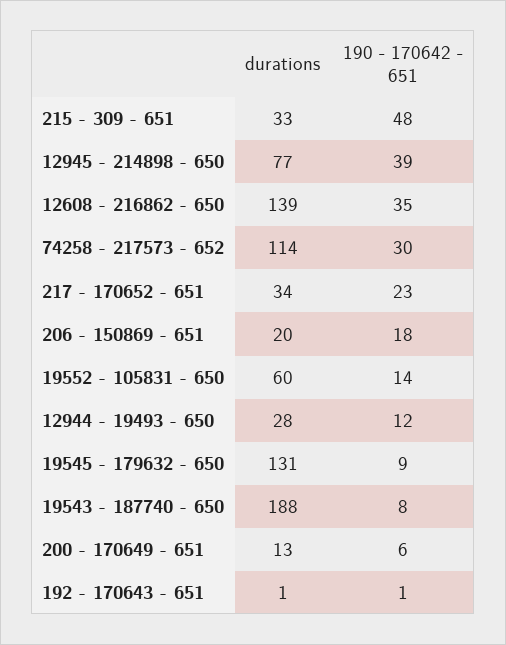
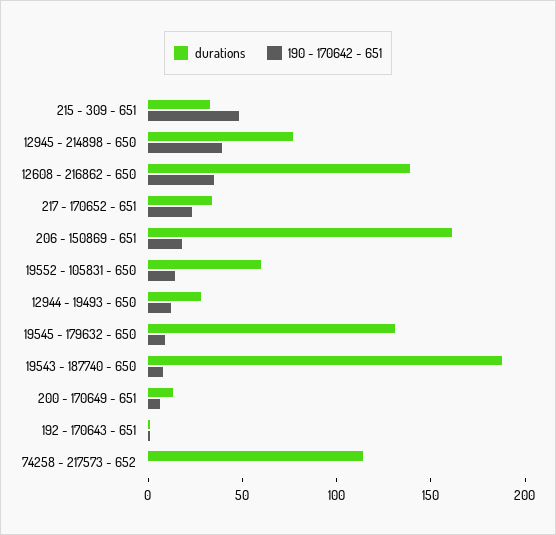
190 - 170642 - 651, 74258 - 217573 - 652: 30 -> 0
durations, 206 - 150869 - 651: 20 -> 160

